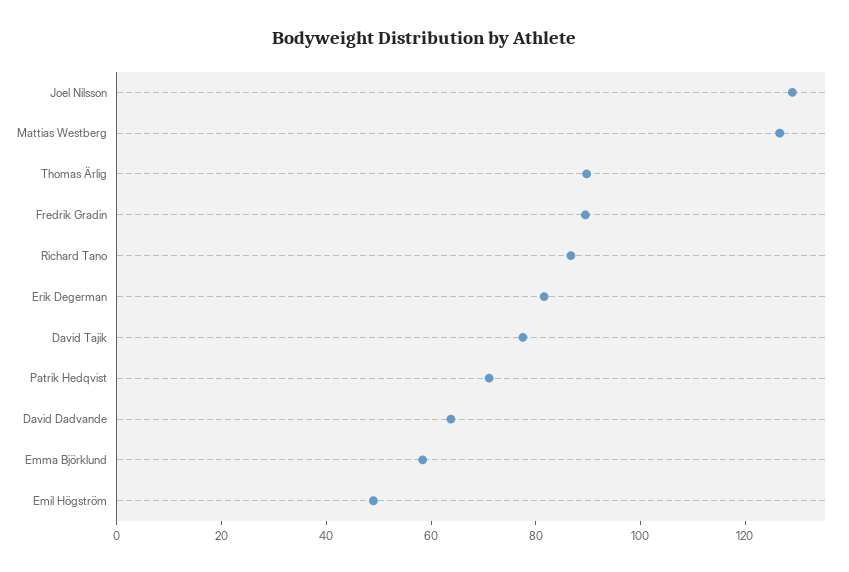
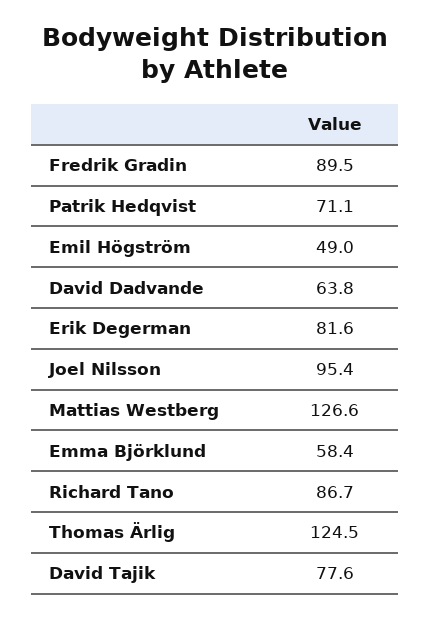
Joel Nilsson: 130 -> 95.4
Thomas Ärlig: 90 -> 124.5

